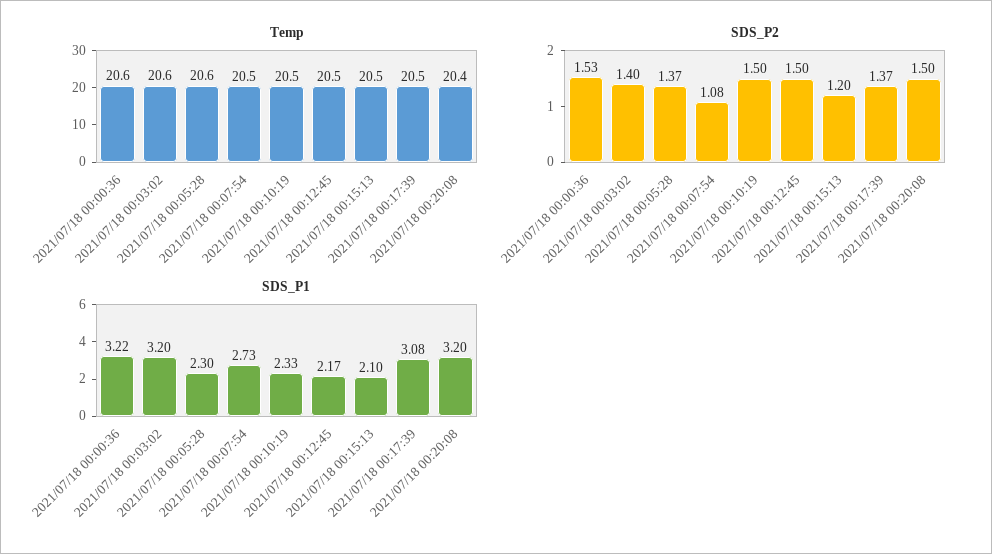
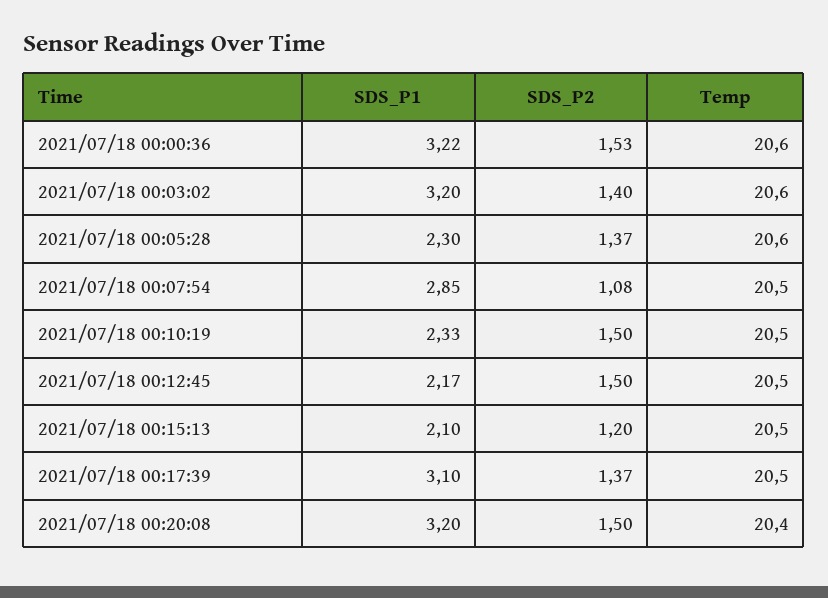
SDS_P1, 2021/07/18 00:07:54: 2.73 -> 2.85
SDS_P1, 2021/07/18 00:17:39: 3.08 -> 3.1

